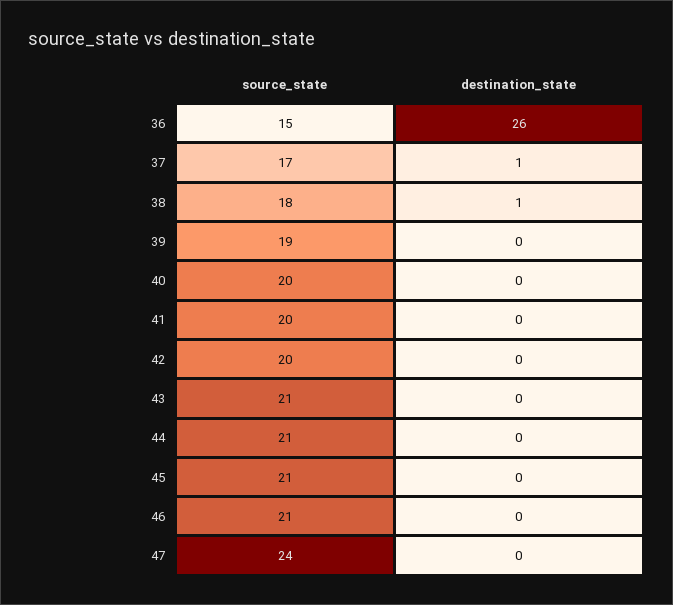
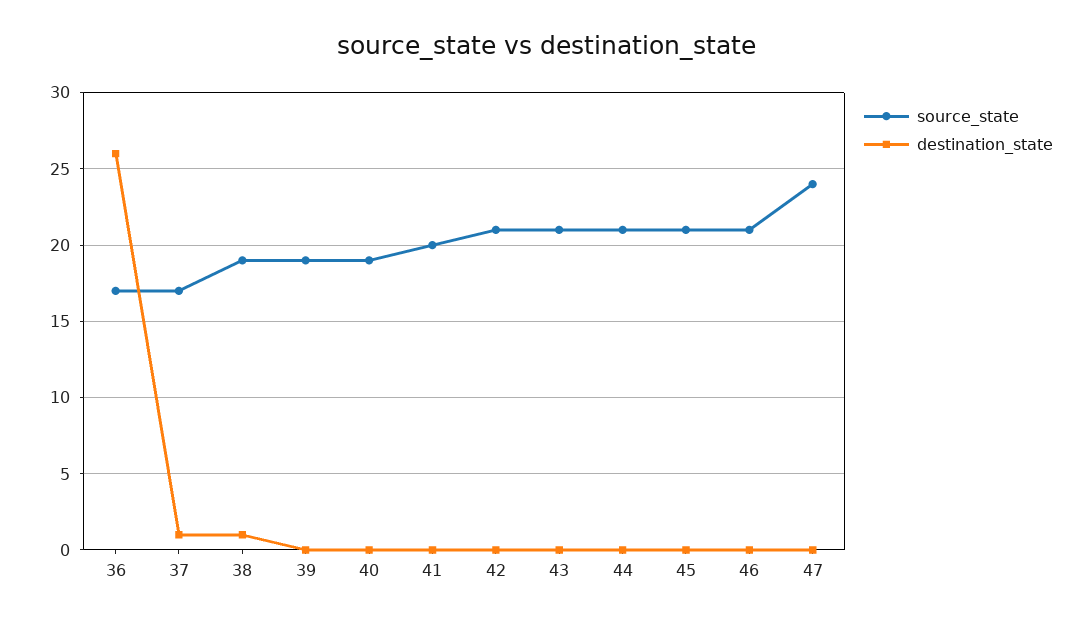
source_state, 36: 15 -> 17
source_state, 38: 18 -> 19
source_state, 40: 20 -> 19
source_state, 42: 20 -> 21

